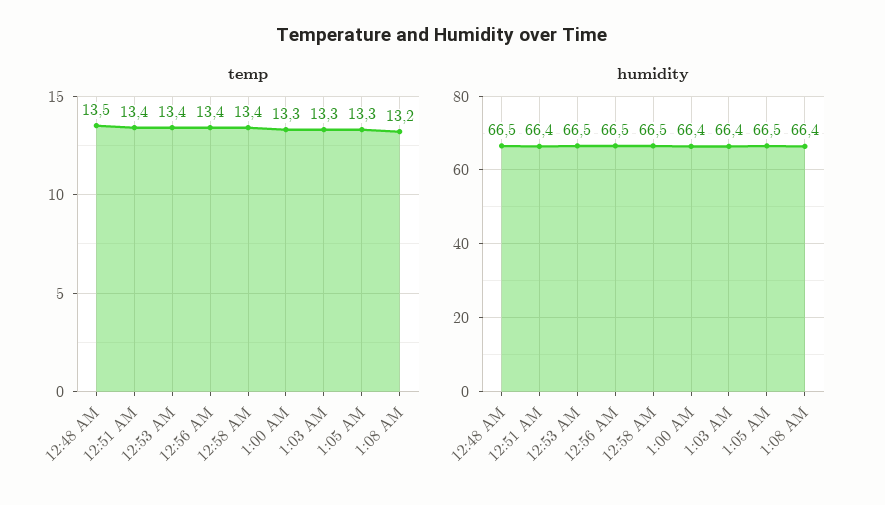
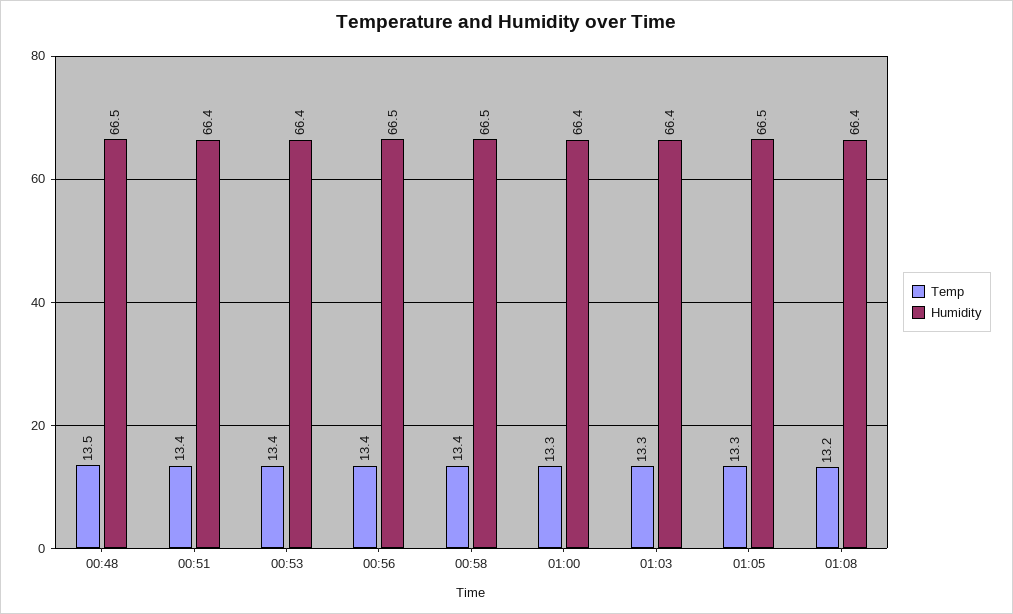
humidity, 12:53 AM: 66.5 -> 66.4

